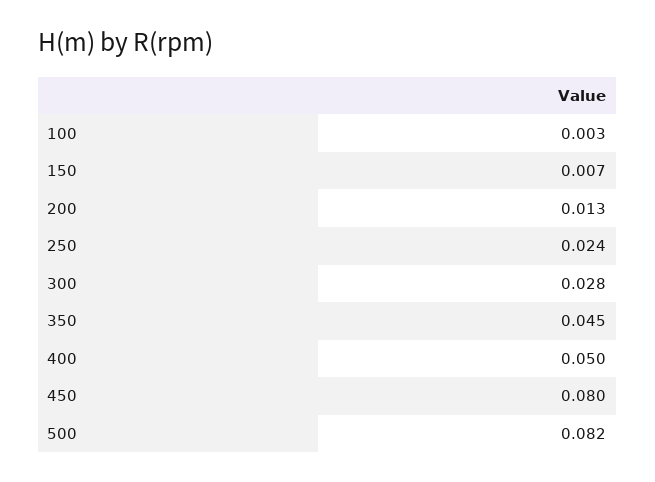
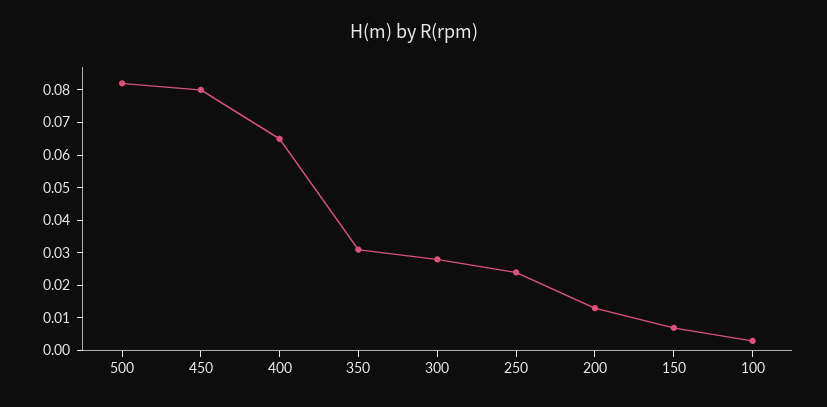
350: 0.045 -> 0.03
400: 0.05 -> 0.065

